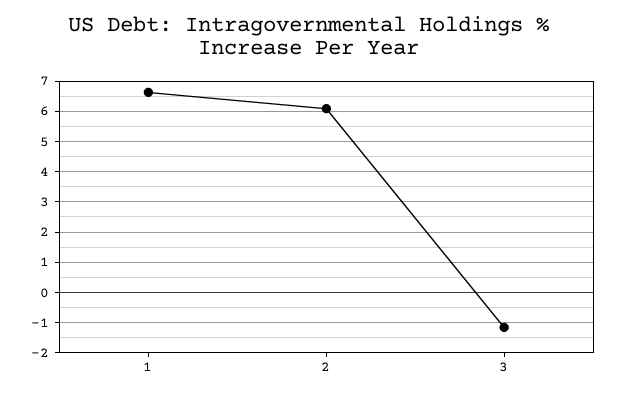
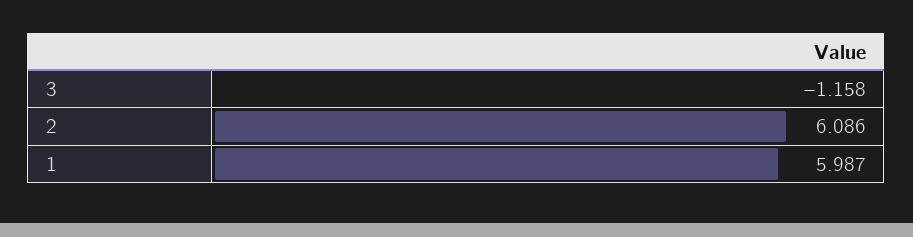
1: 6.6 -> 5.987

